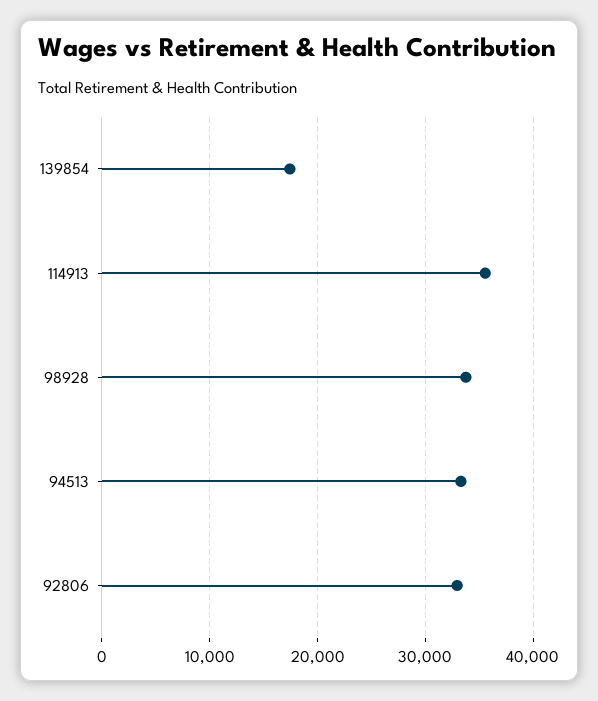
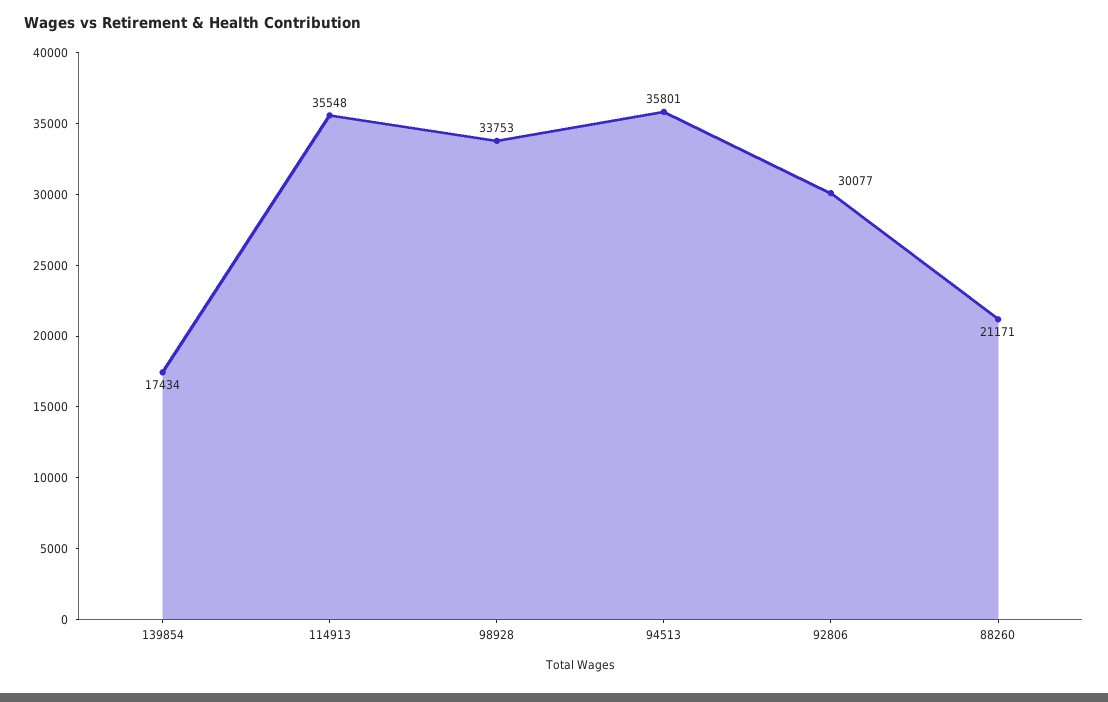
94513: 33000 -> 35801
92806: 33000 -> 30077
88260: none -> 21171

